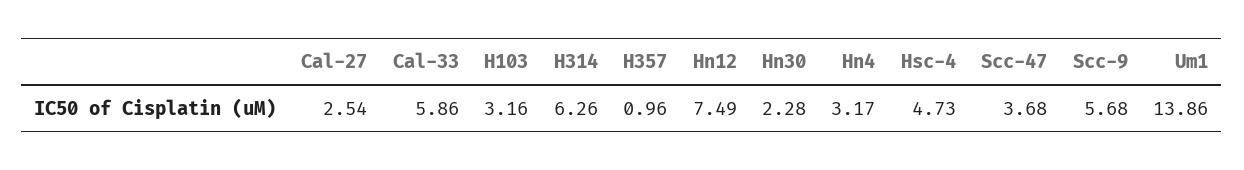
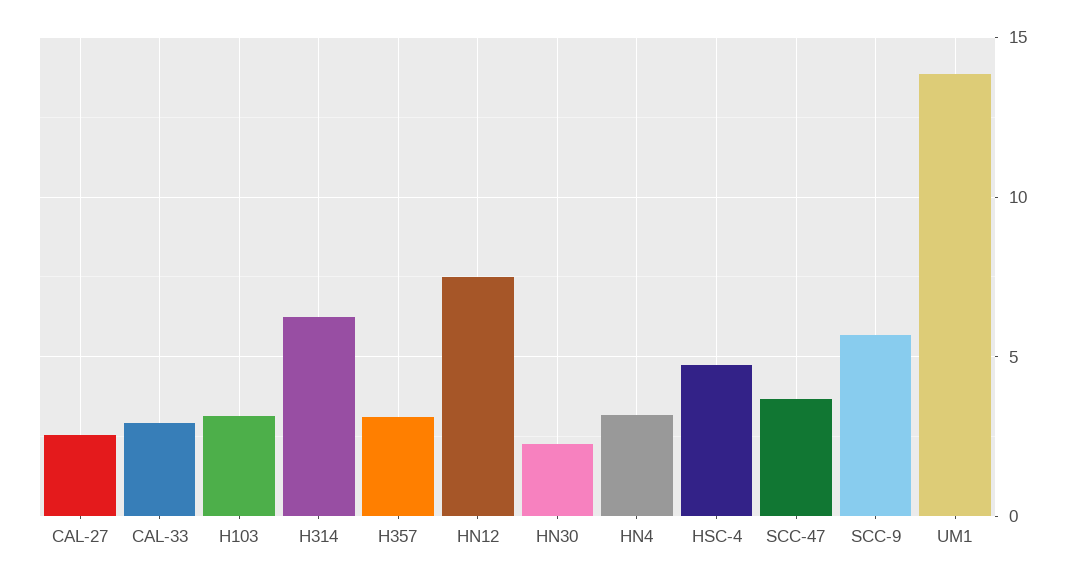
Cal-33: 5.86 -> 3
H357: 0.96 -> 3

